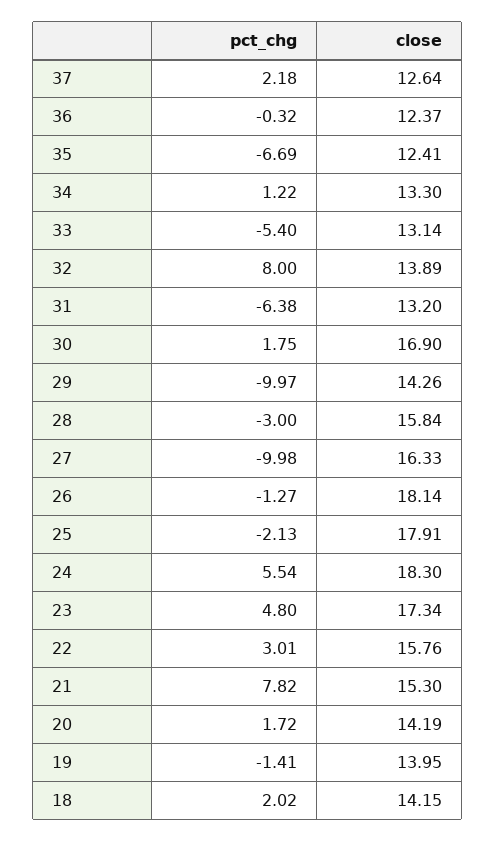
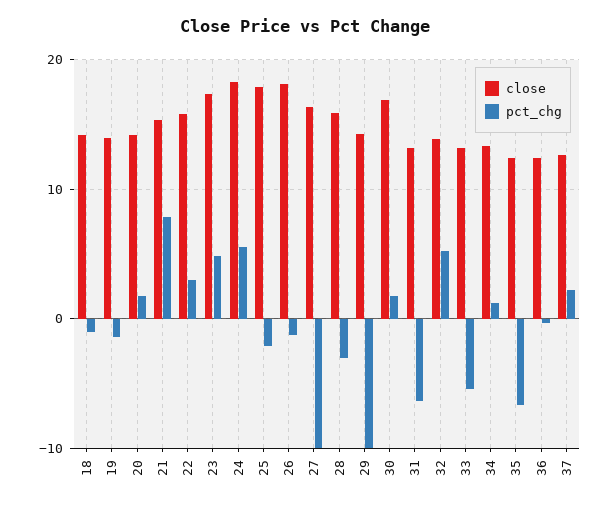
pct_chg, 32: 8 -> 5
pct_chg, 18: 2.02 -> -1

